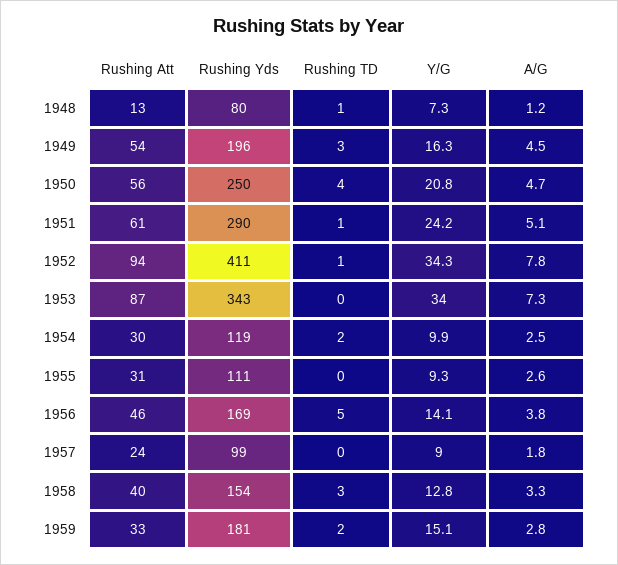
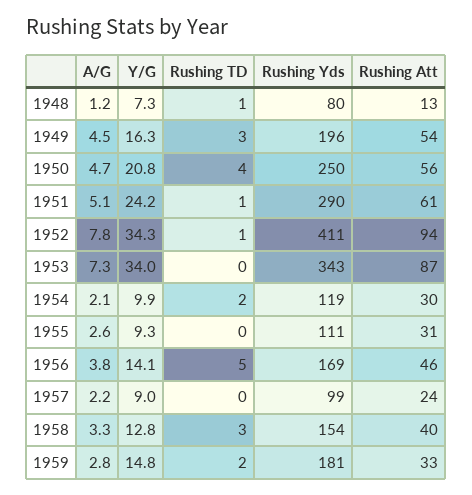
A/G, 1954: 2.5 -> 2.1
A/G, 1957: 1.8 -> 2.2
Y/G, 1959: 15.1 -> 14.8

